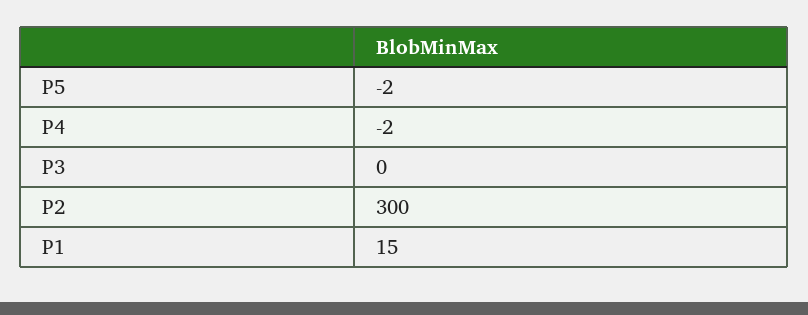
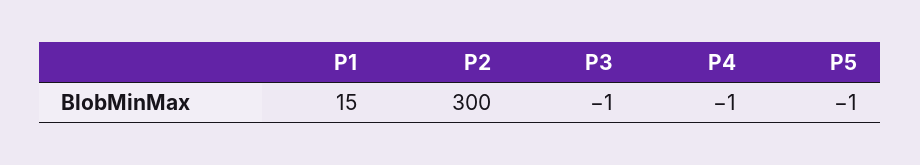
P5: -2 -> -1
P4: -2 -> -1
P3: 0 -> -1

